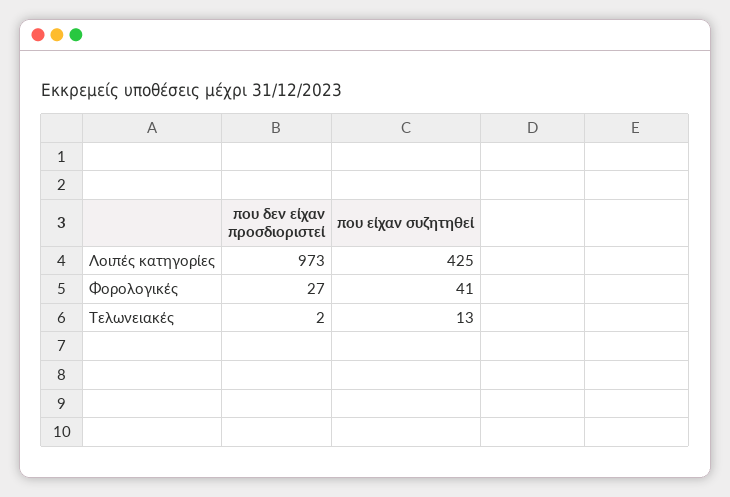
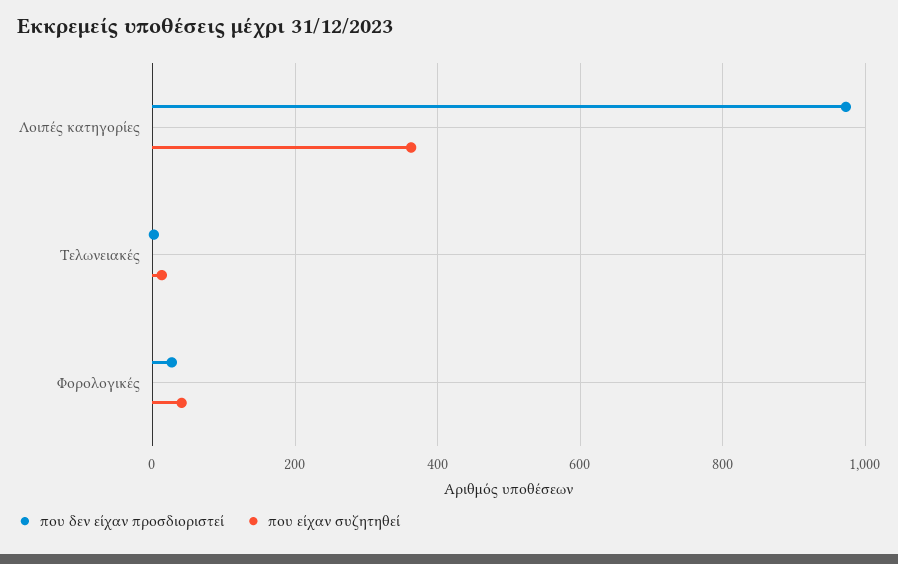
που είχαν συζητηθεί, Λοιπές κατηγορίες: 425 -> 360

